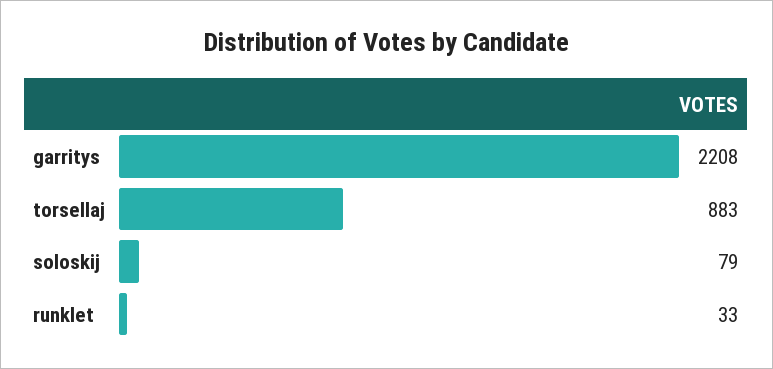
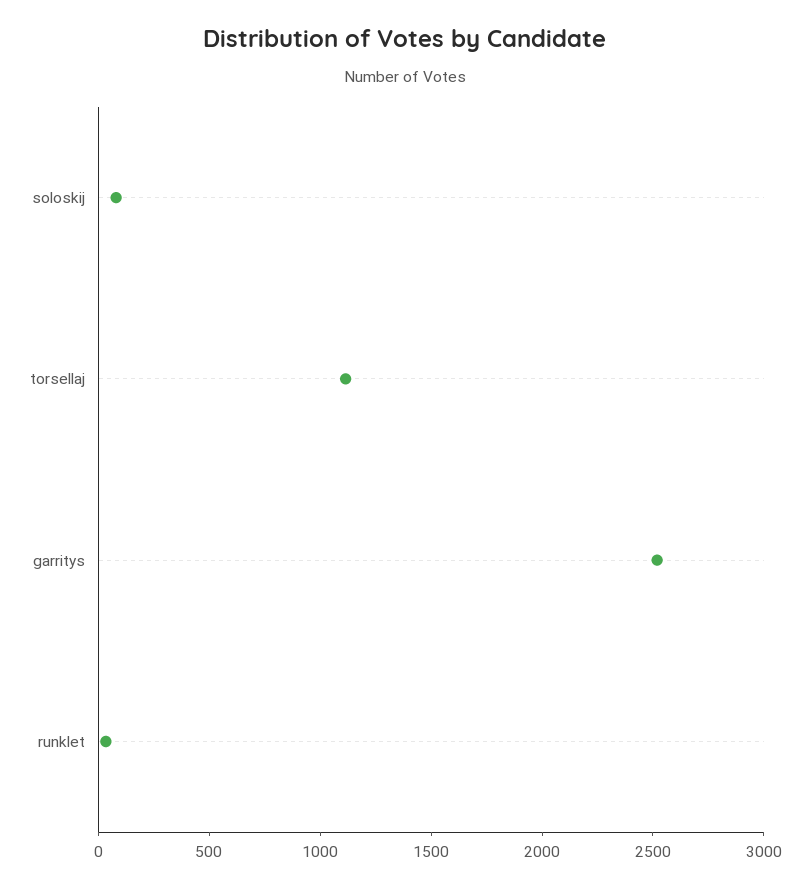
garritys: 2208 -> 2500
torsellaj: 883 -> 1100

